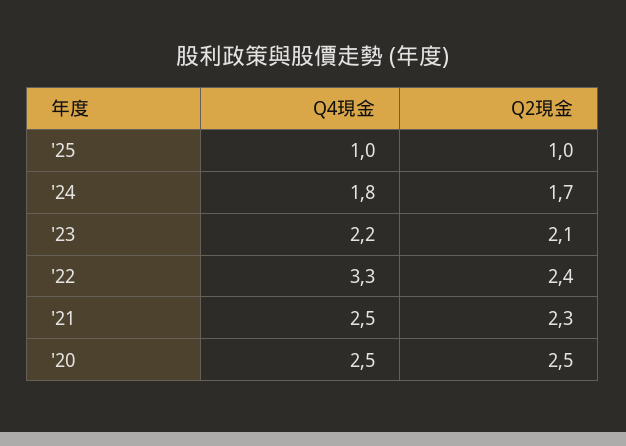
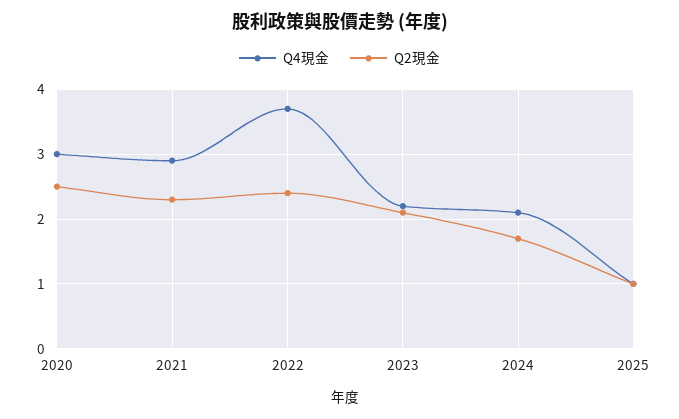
Q4現金, '24: 1.8 -> 2.1
Q4現金, '22: 3.3 -> 3.7
Q4現金, '21: 2.5 -> 2.9
Q4現金, '20: 2.5 -> 3

